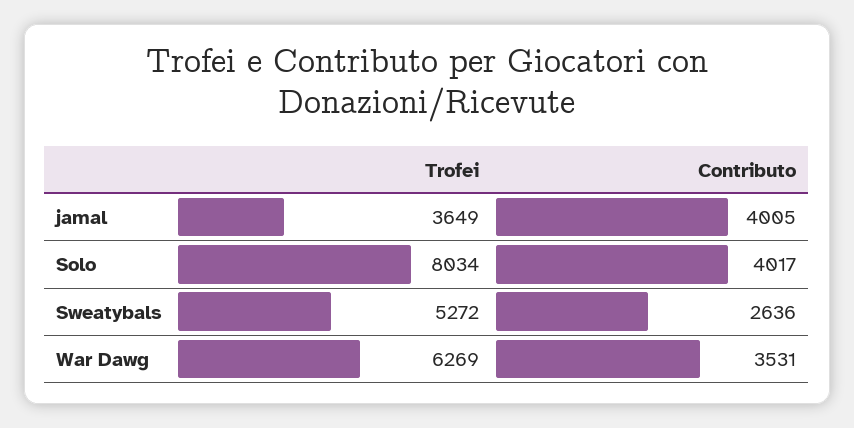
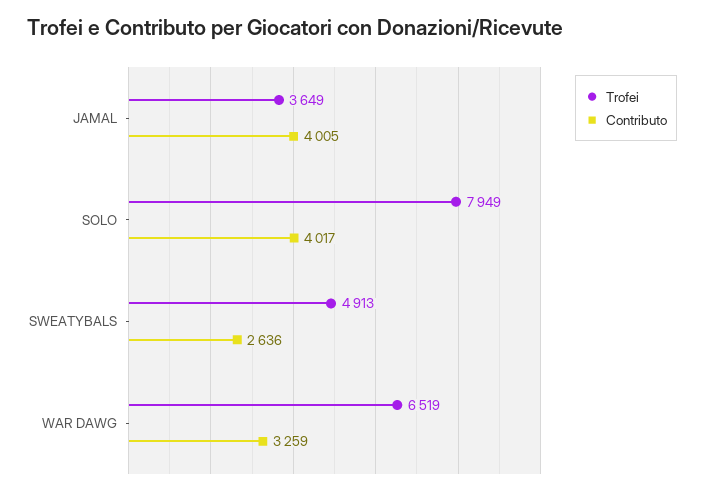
Trofei, Solo: 8034 -> 7949
Trofei, Sweatybals: 5272 -> 4913
Trofei, War Dawg: 6269 -> 6519
Contributo, War Dawg: 3531 -> 3259

